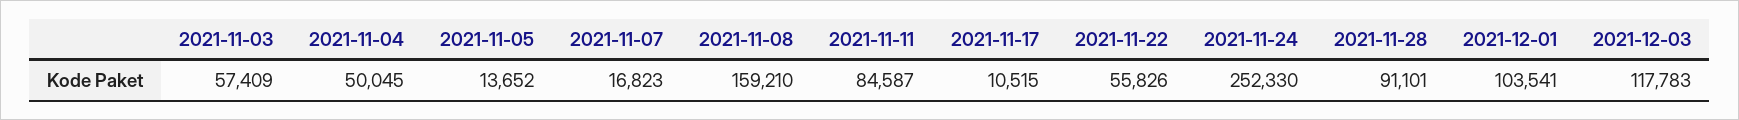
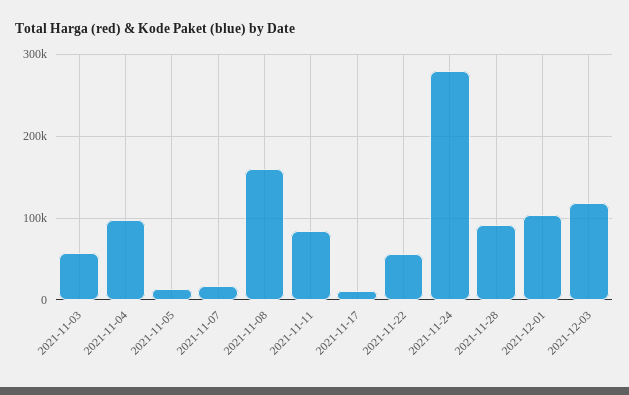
2021-11-04: 50045 -> 100000
2021-11-24: 252330 -> 280000

